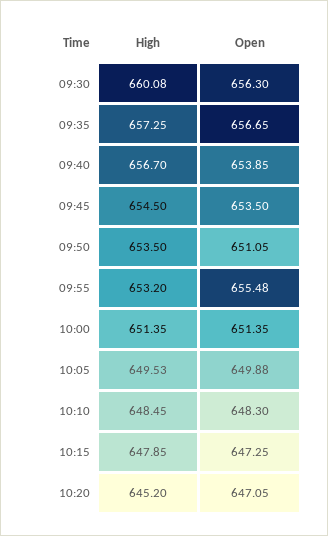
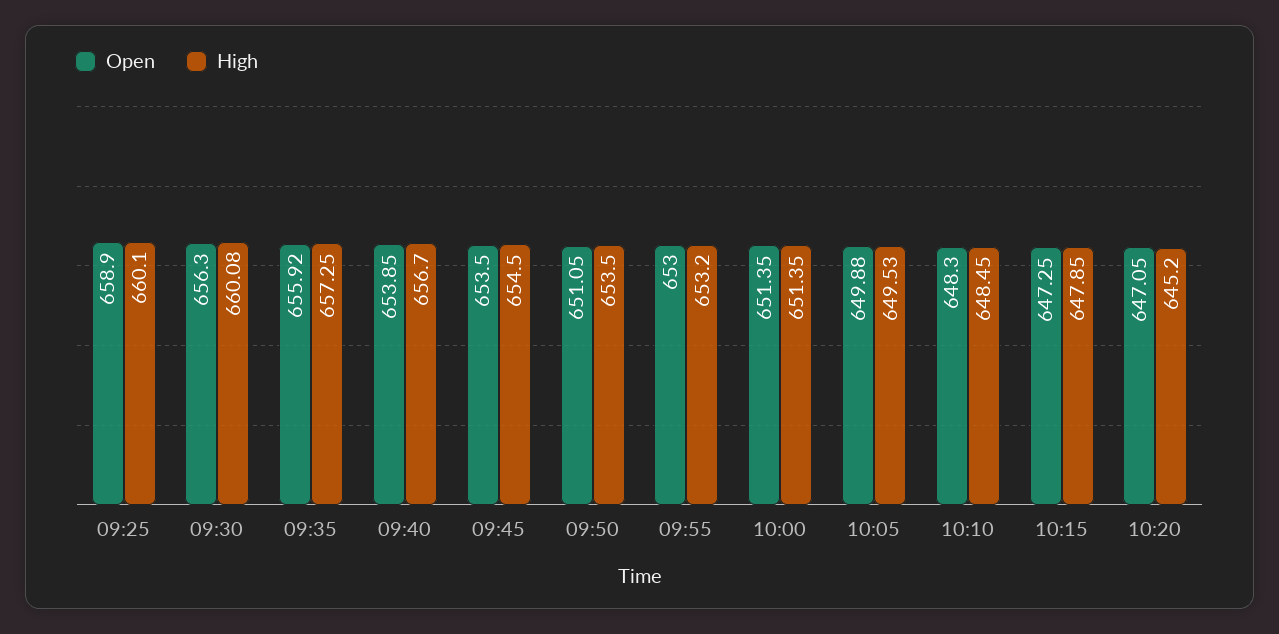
Open, 09:35: 656.65 -> 655.92
Open, 09:55: 655.48 -> 653
Open, 09:25: none -> 658.9
High, 09:25: none -> 660.1

